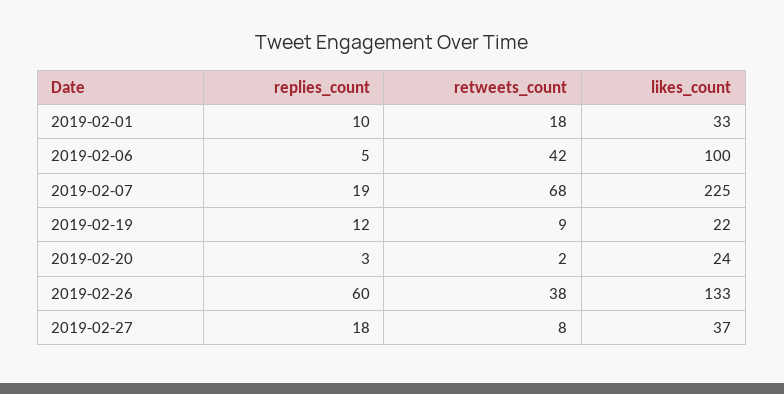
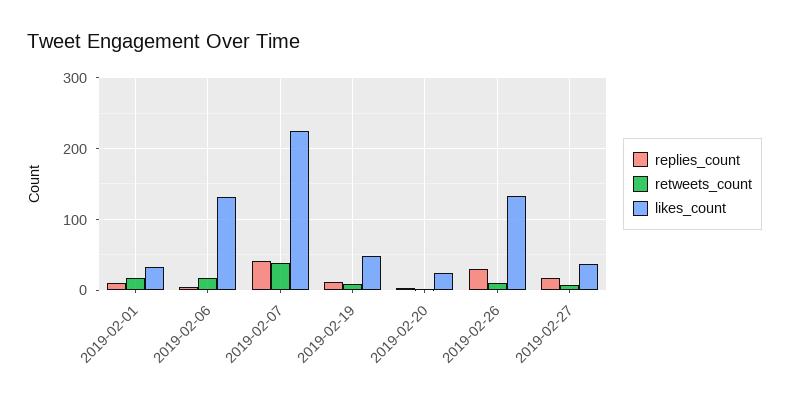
retweets_count, 2019-02-06: 42 -> 20
likes_count, 2019-02-06: 100 -> 130
replies_count, 2019-02-07: 19 -> 40
retweets_count, 2019-02-07: 68 -> 40
likes_count, 2019-02-19: 22 -> 50
replies_count, 2019-02-26: 60 -> 30
retweets_count, 2019-02-26: 38 -> 10

